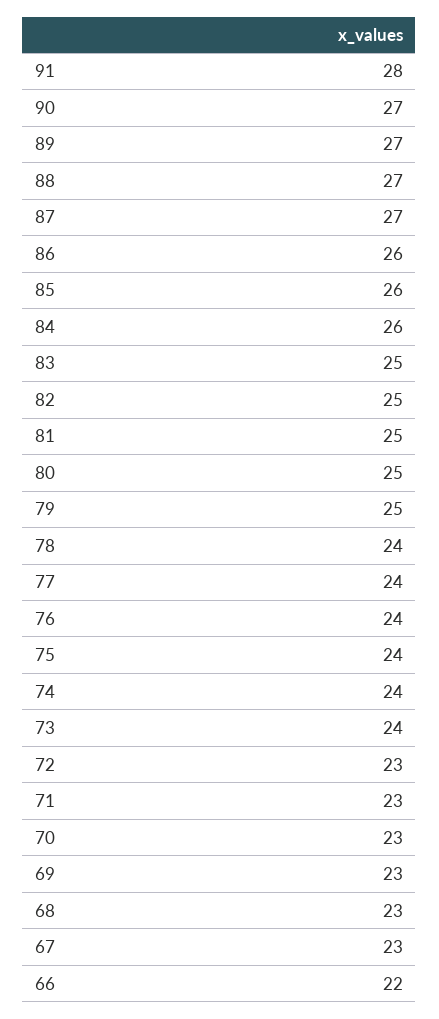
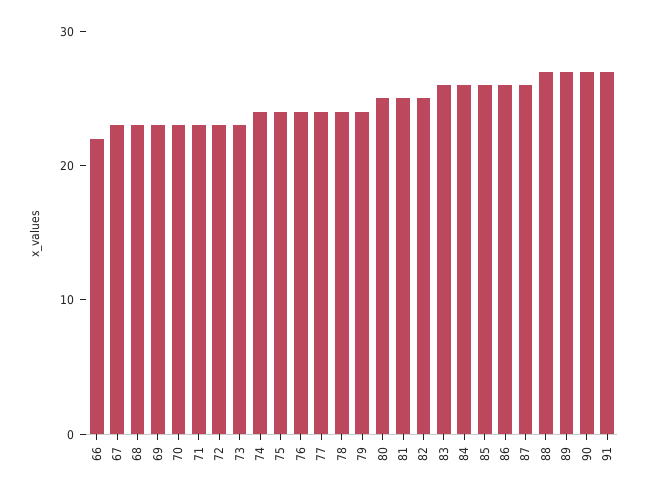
91: 28 -> 27
87: 27 -> 26
83: 25 -> 26
79: 25 -> 24
73: 24 -> 23

